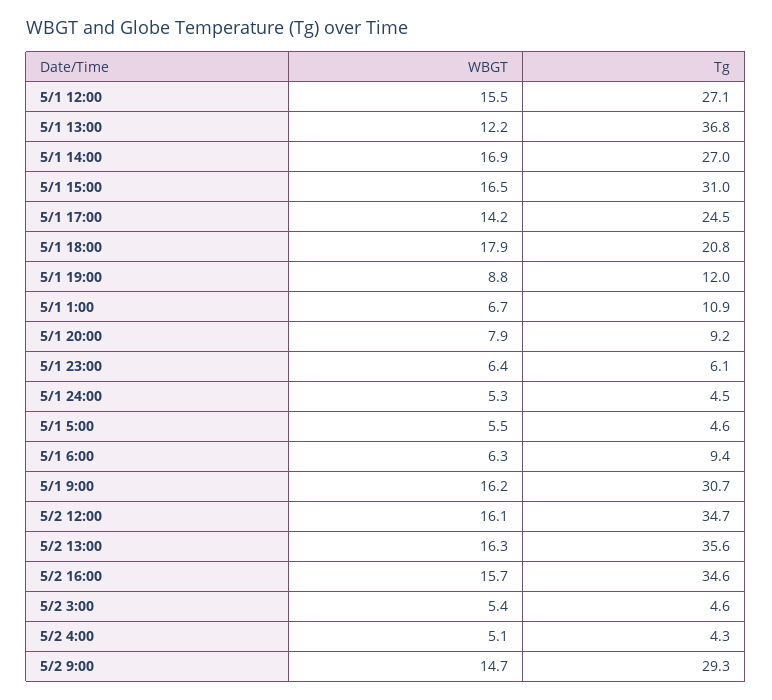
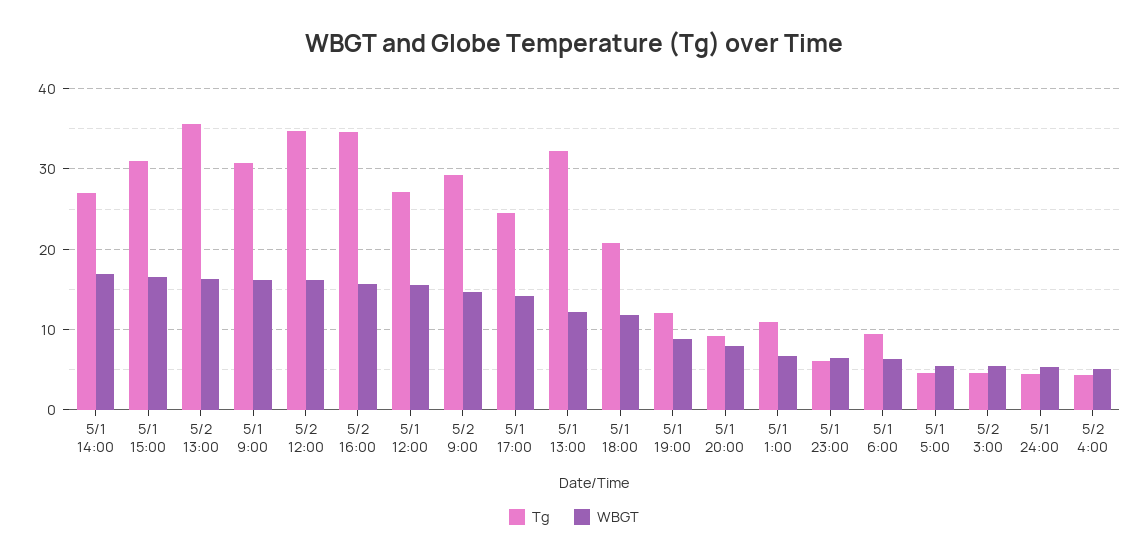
Tg, 5/1 13:00: 36.8 -> 32
WBGT, 5/1 18:00: 17.9 -> 12

